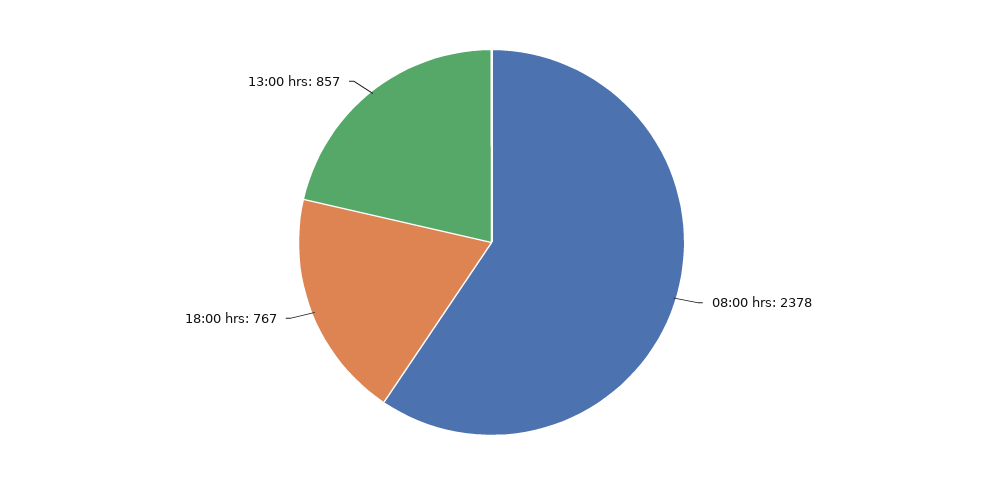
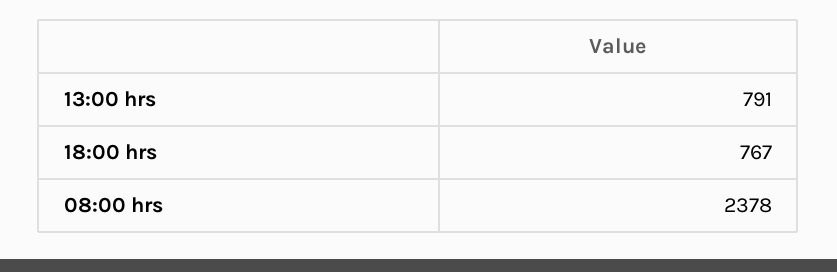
13:00 hrs: 857 -> 791

